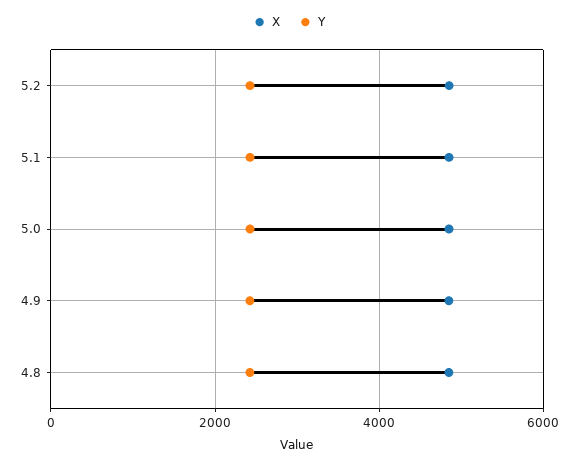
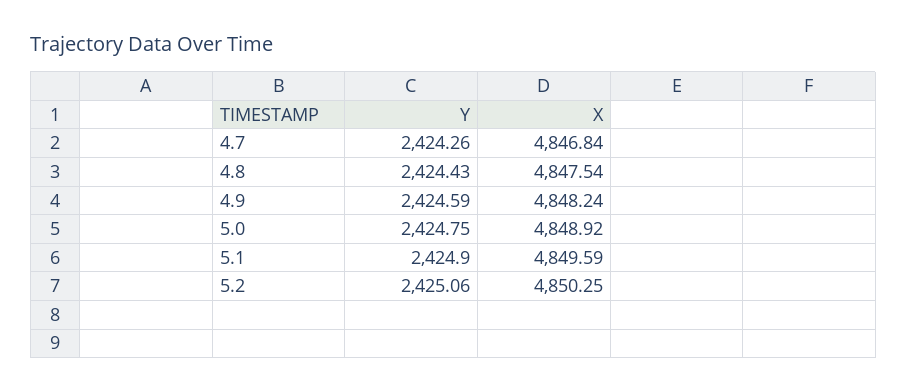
Y, 4.7: none -> 2424.26
X, 4.7: none -> 4846.84

